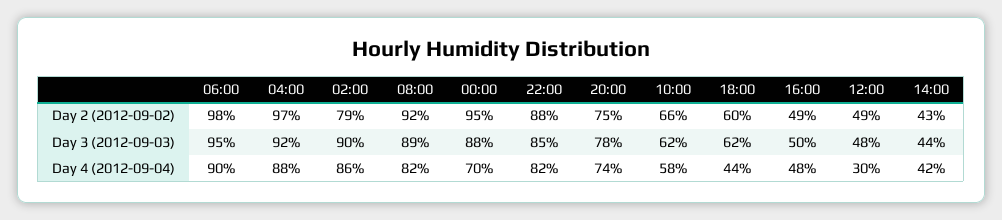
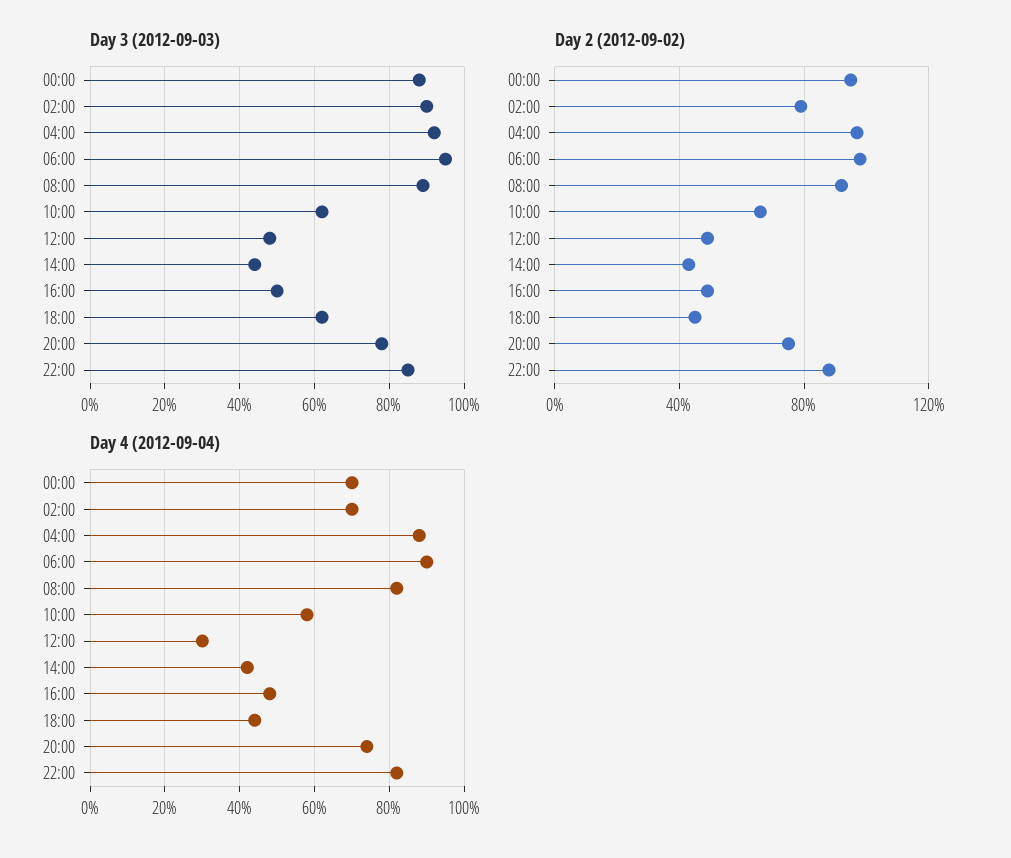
Day 2 (2012-09-02), 18:00: 60 -> 45
Day 4 (2012-09-04), 02:00: 86 -> 70

